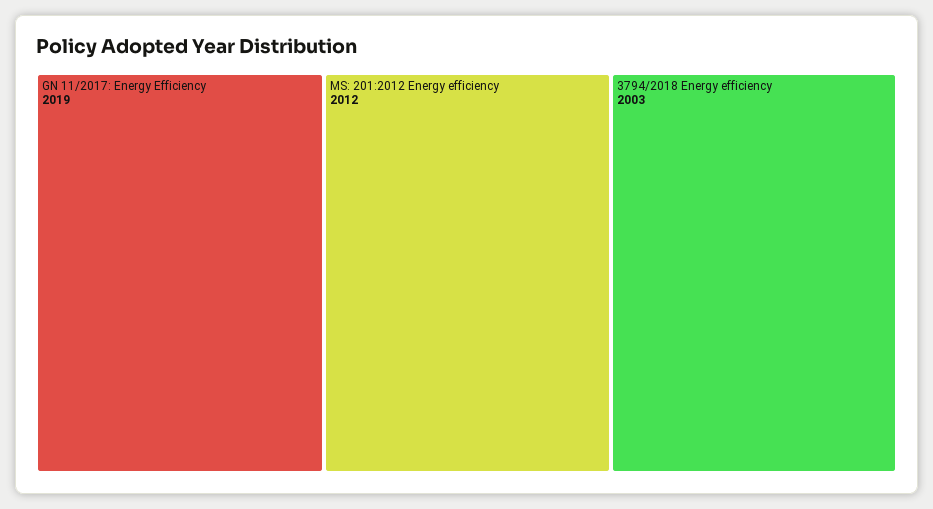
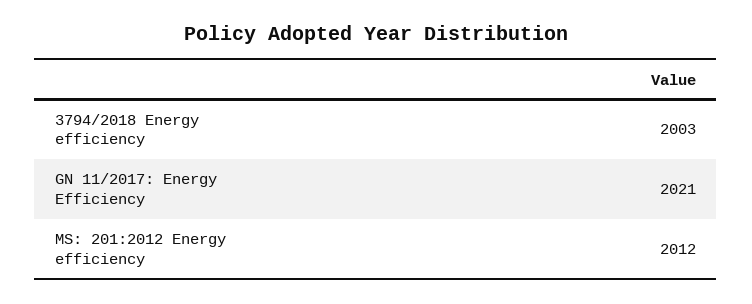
GN 11/2017: Energy Efficiency: 2019 -> 2021

